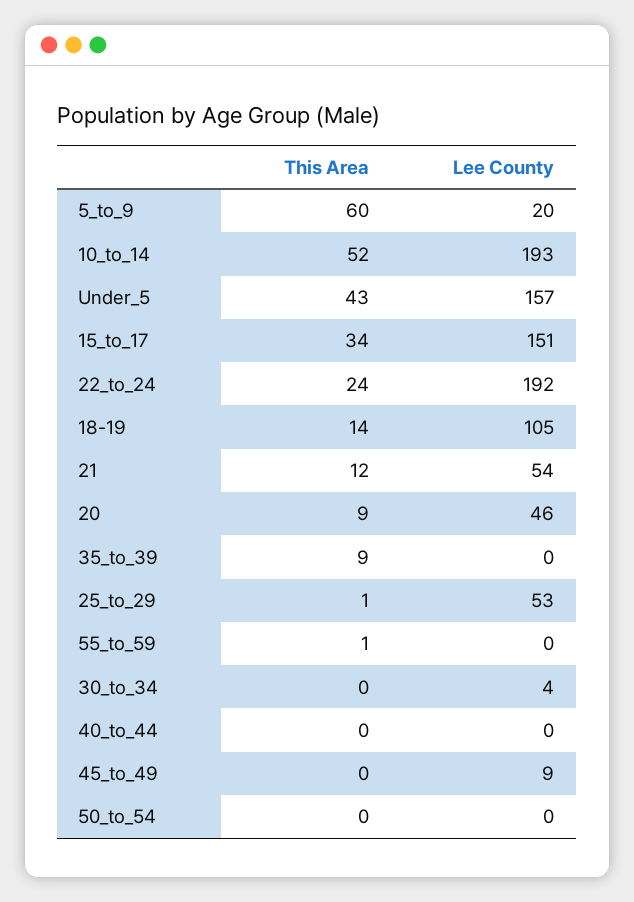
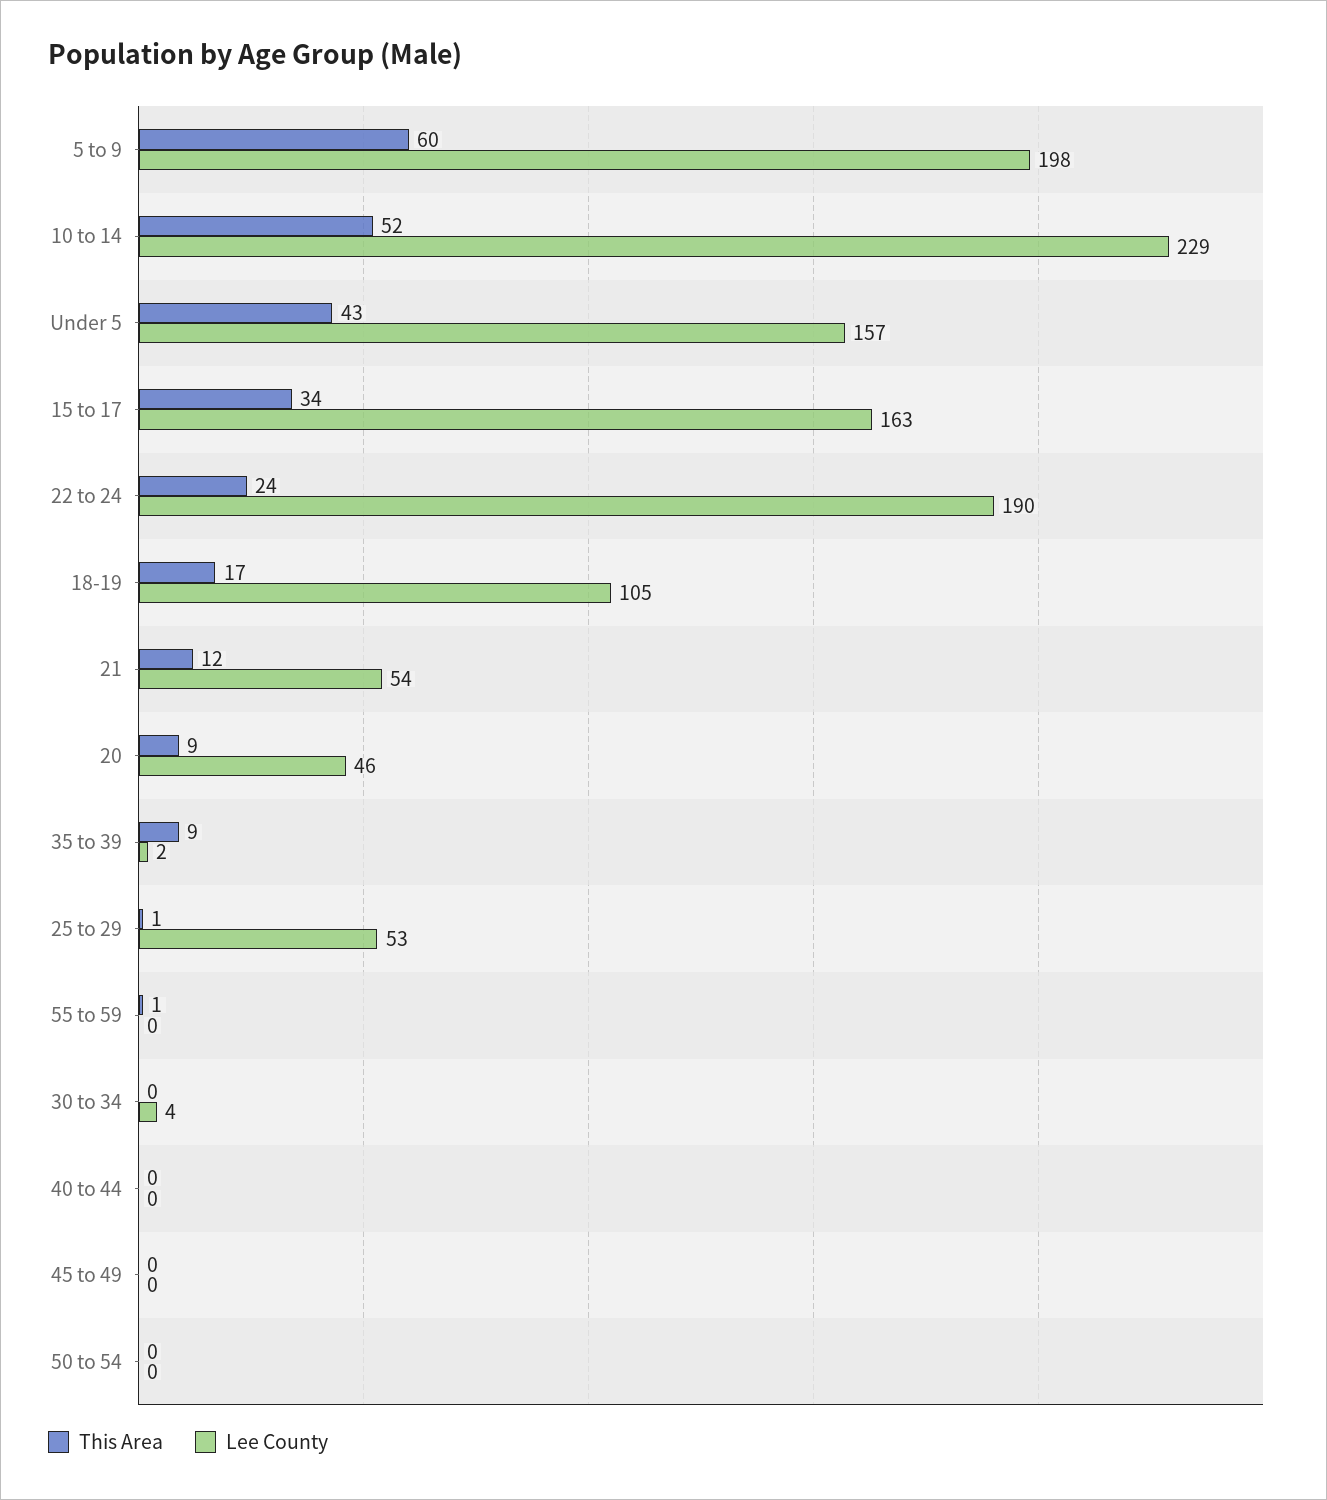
Lee County, 5_to_9: 20 -> 198
Lee County, 10_to_14: 193 -> 229
Lee County, 15_to_17: 151 -> 163
Lee County, 22_to_24: 192 -> 190
This Area, 18-19: 14 -> 17
Lee County, 35_to_39: 0 -> 2
Lee County, 45_to_49: 9 -> 0

